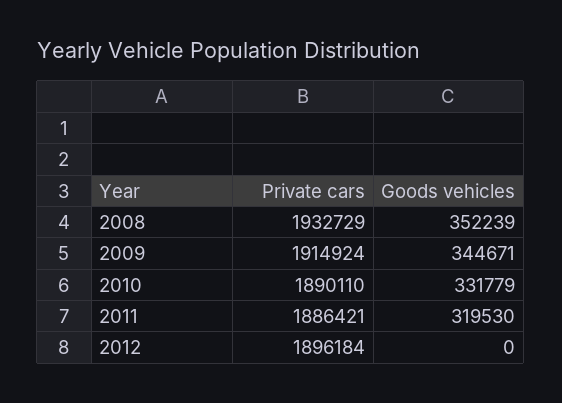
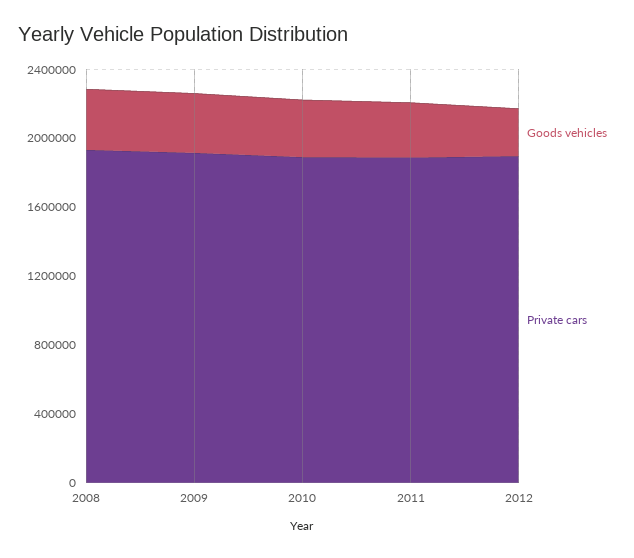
Goods vehicles, 2012: 0 -> 300000

